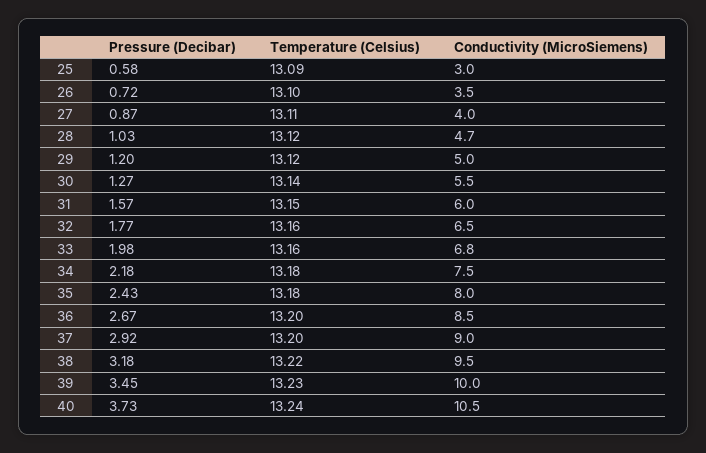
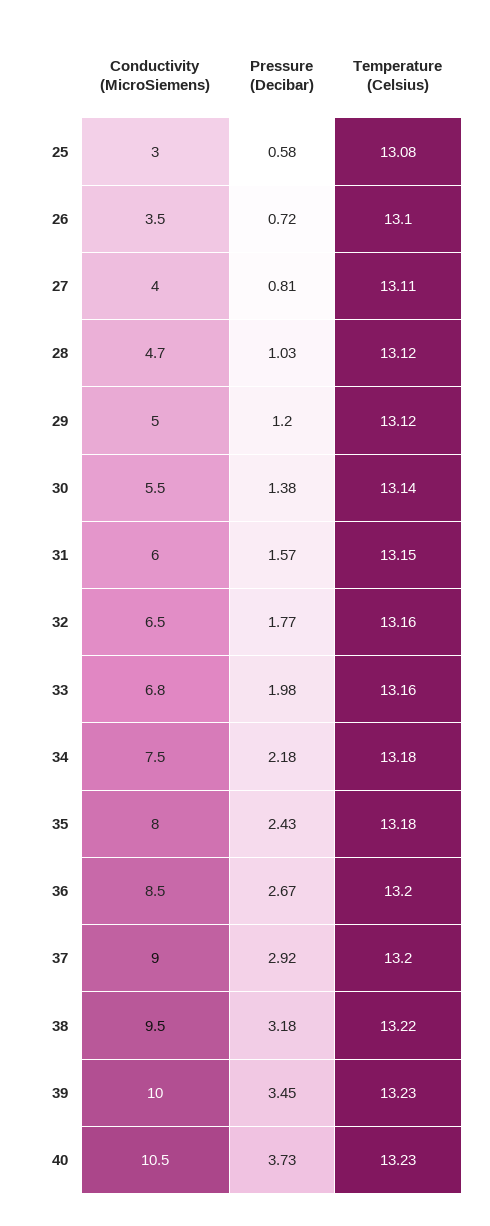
Temperature (Celsius), 25: 13.09 -> 13.08
Pressure (Decibar), 27: 0.87 -> 0.81
Pressure (Decibar), 30: 1.27 -> 1.38
Temperature (Celsius), 40: 13.24 -> 13.23

